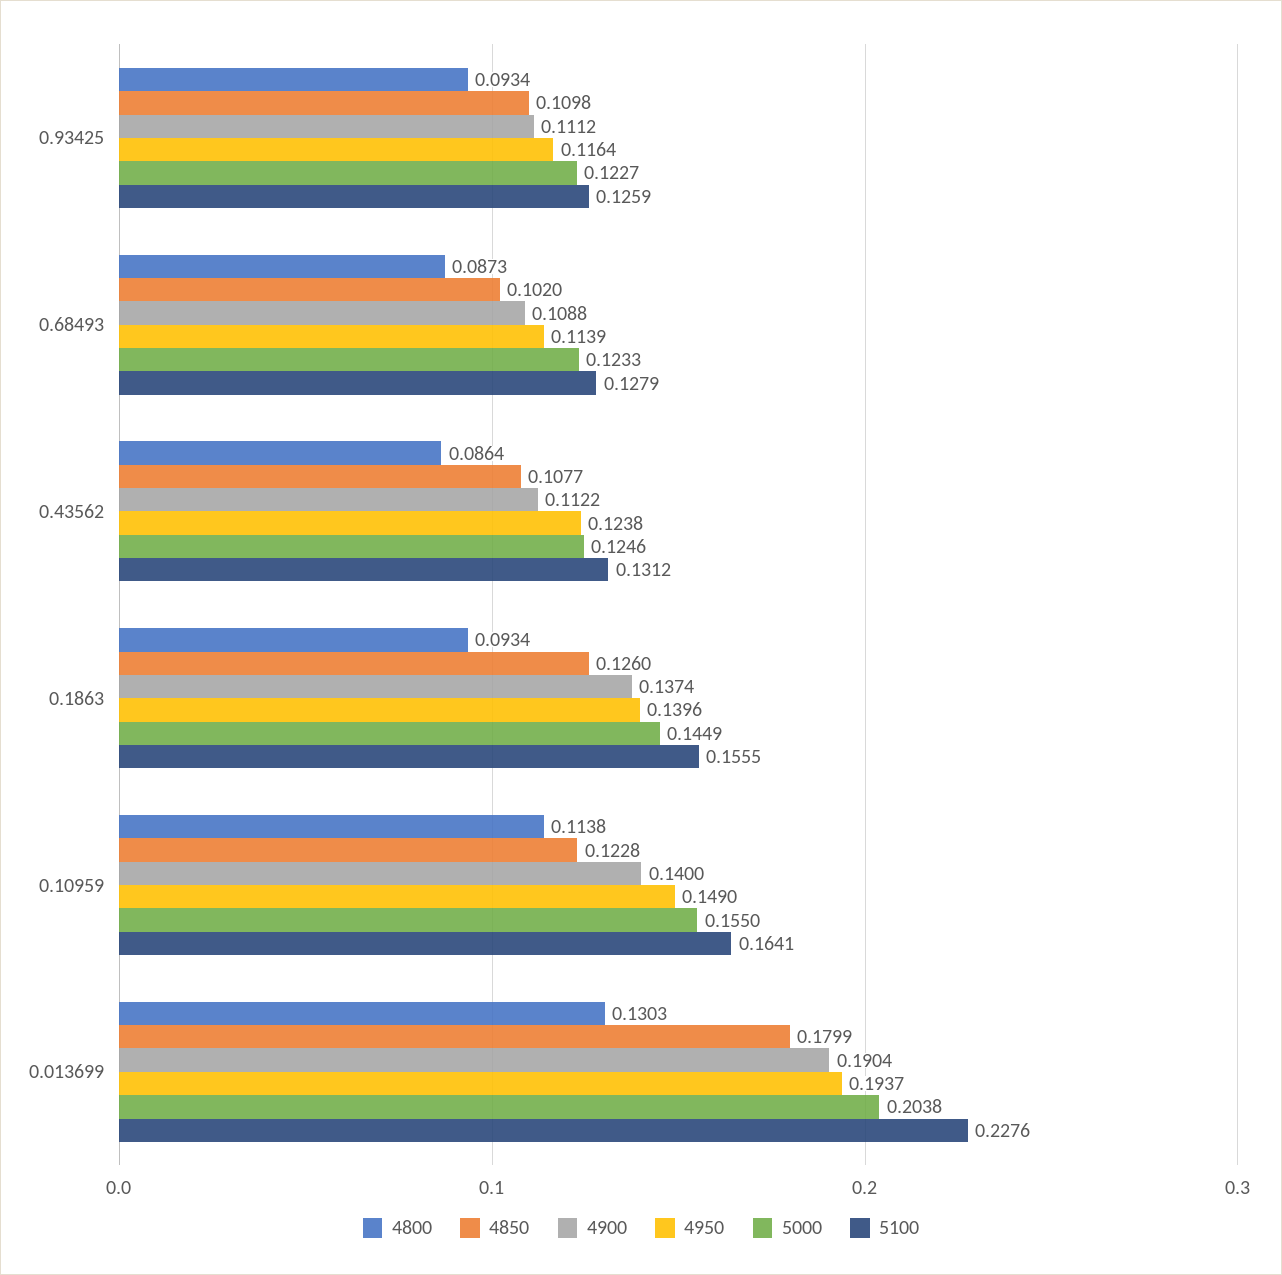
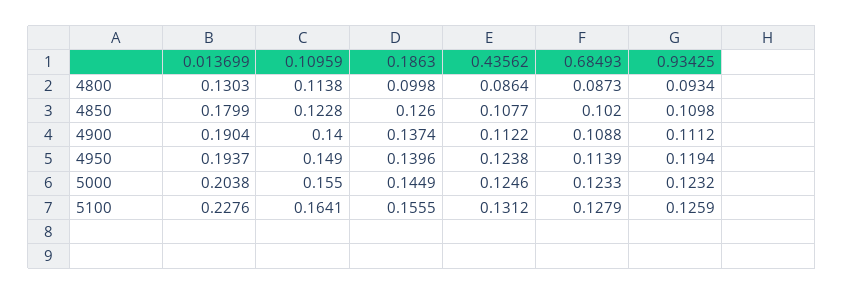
4950, 0.93425: 0.1164 -> 0.1194
5000, 0.93425: 0.1227 -> 0.1232
4800, 0.1863: 0.0934 -> 0.0998

